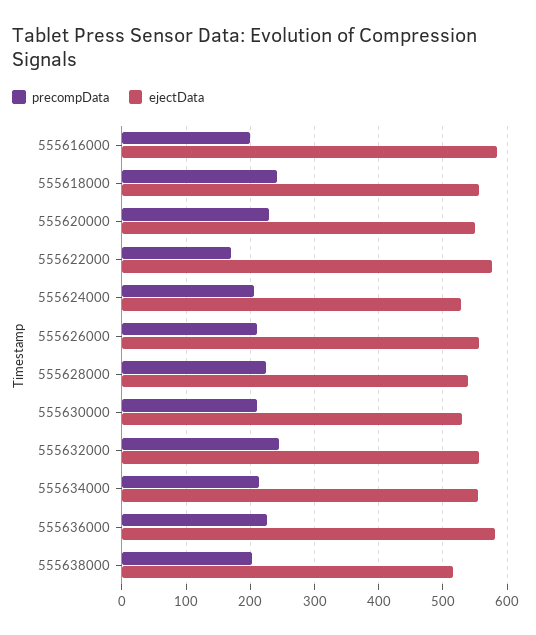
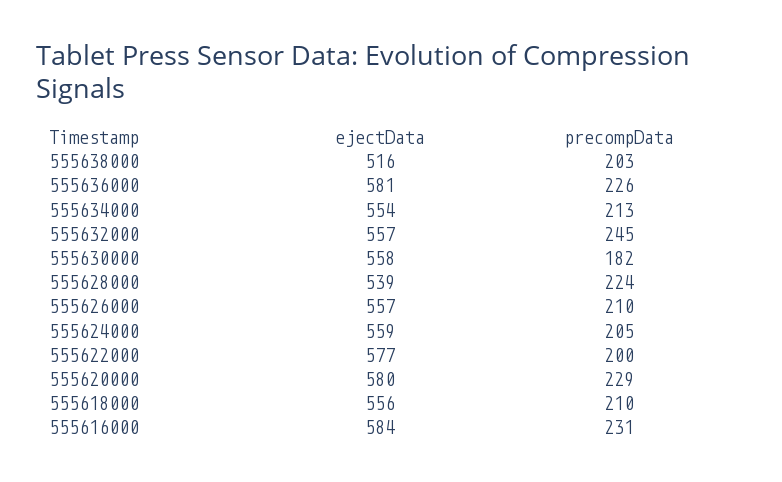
precompData, 555616000: 200 -> 231
precompData, 555618000: 240 -> 210
ejectData, 555620000: 550 -> 580
precompData, 555622000: 170 -> 200
ejectData, 555624000: 530 -> 559
precompData, 555630000: 210 -> 182
ejectData, 555630000: 530 -> 558

